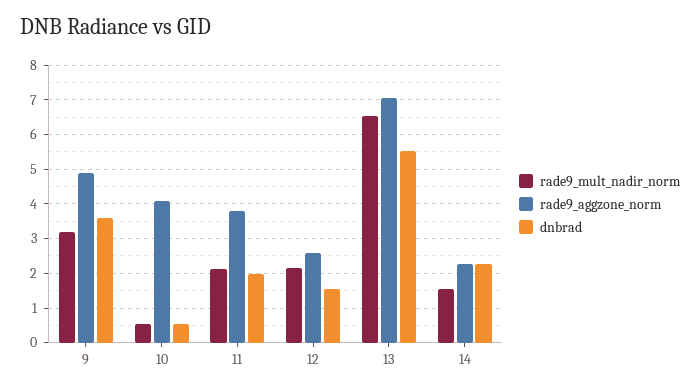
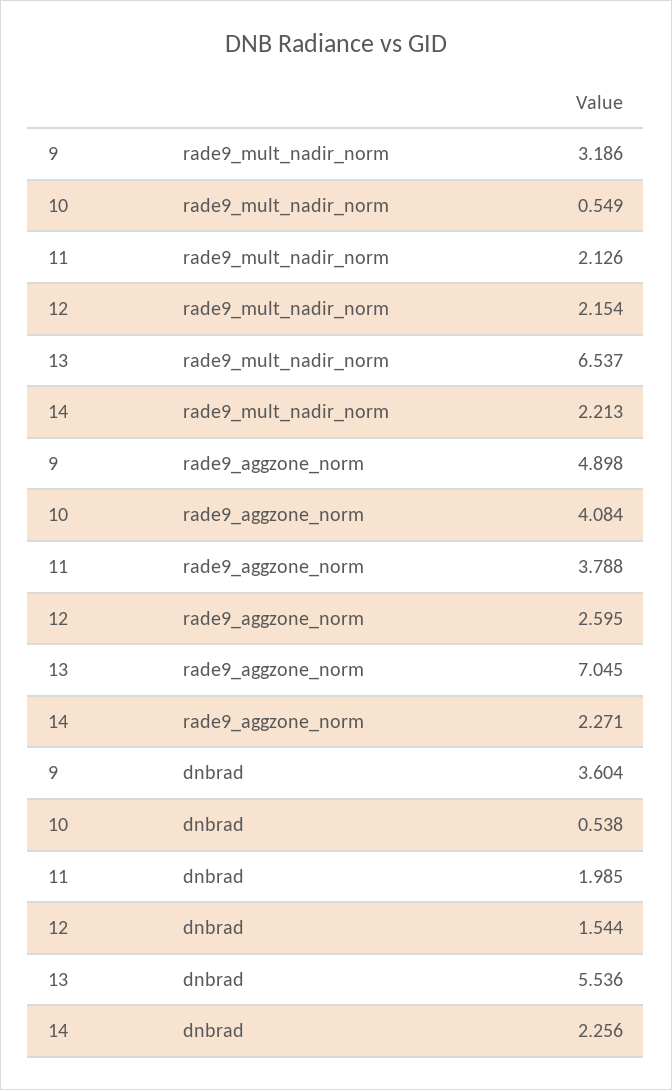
rade9_mult_nadir_norm, 14: 1.6 -> 2.213

